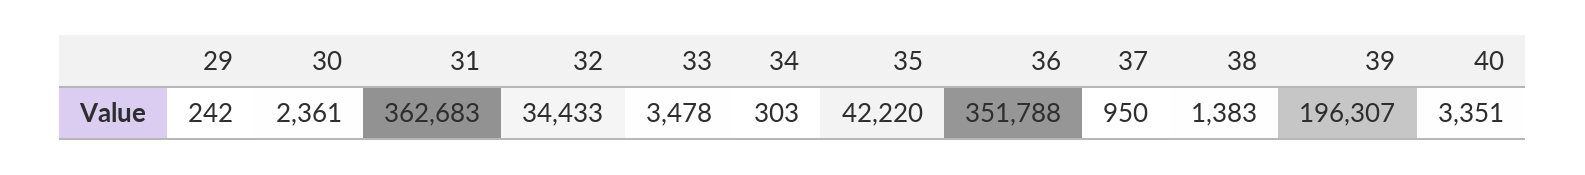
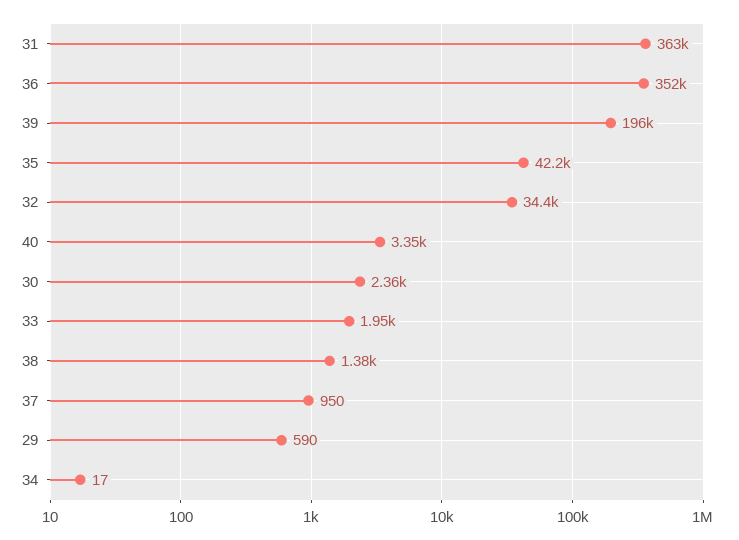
29: 242 -> 590
33: 3478 -> 1950
34: 303 -> 17

